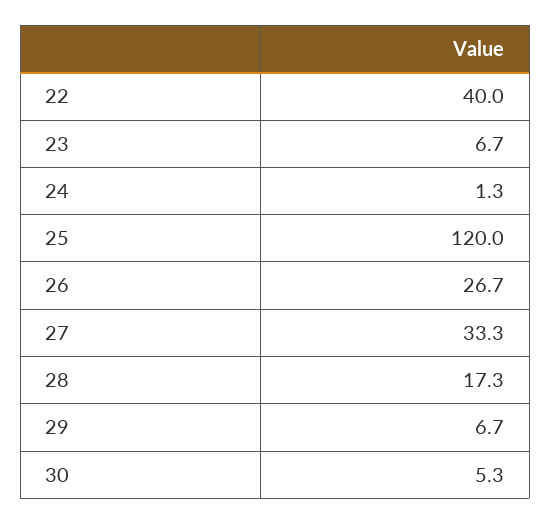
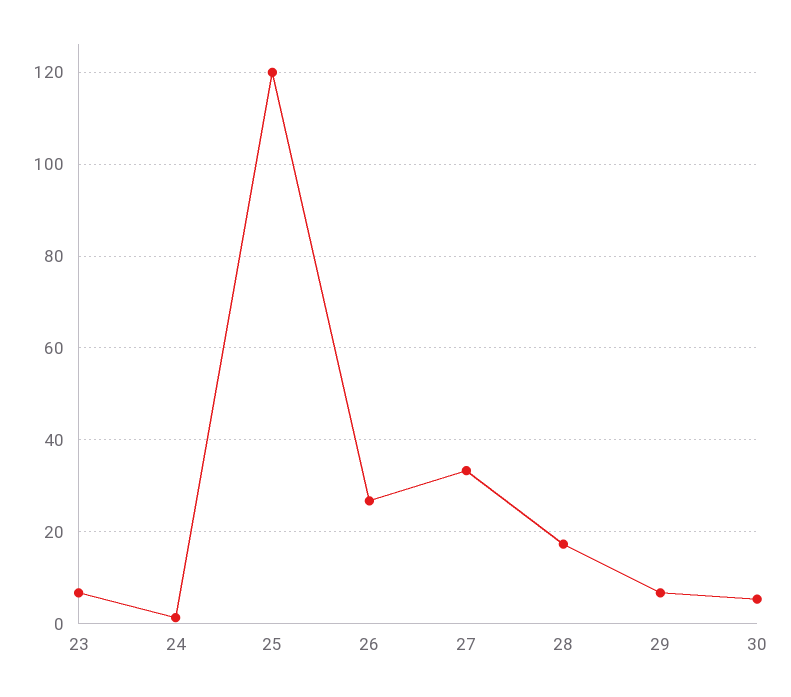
22: 40 -> none

